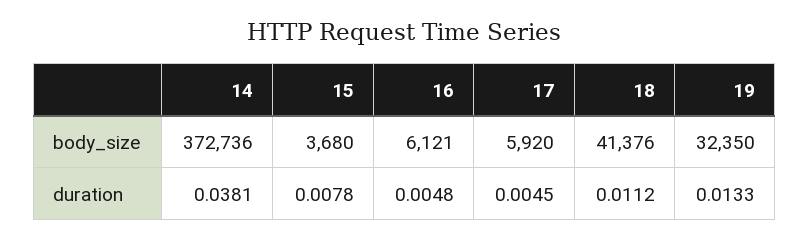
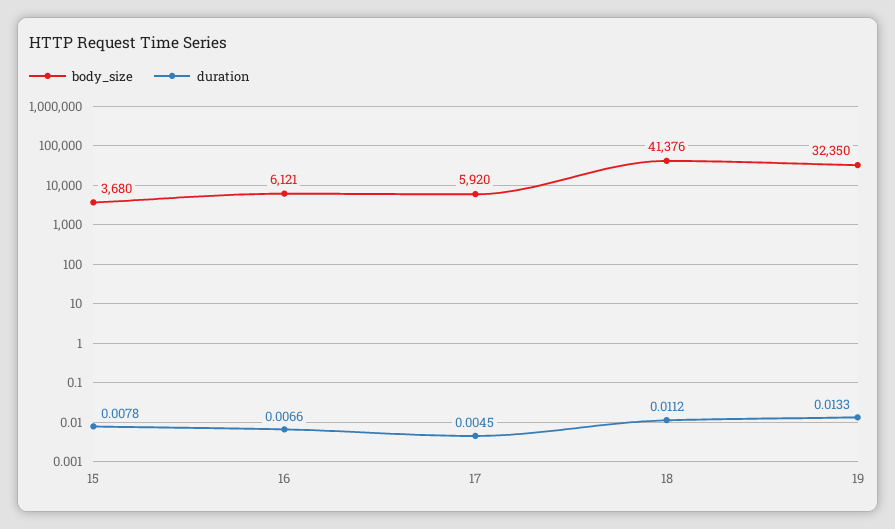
body_size, 14: 372736 -> none
duration, 14: 0.0381 -> none
duration, 16: 0.0048 -> 0.0066

